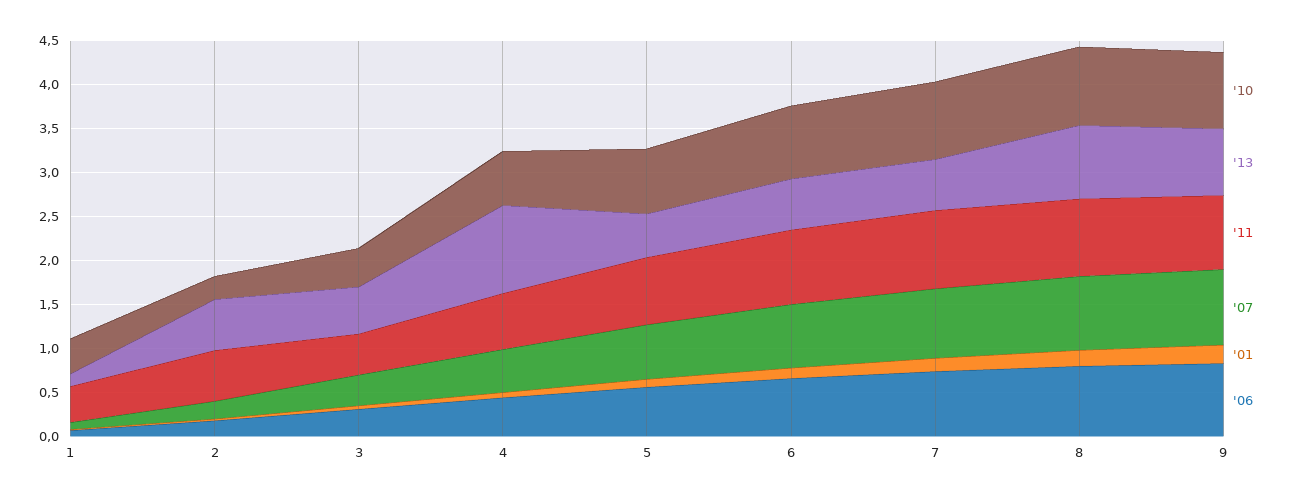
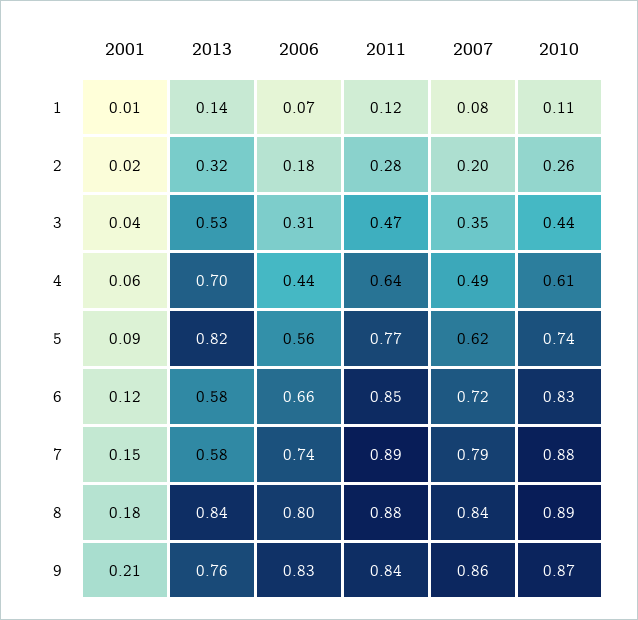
'10, 1: 0.4 -> 0.11
'11, 1: 0.4 -> 0.12
'13, 2: 0.6 -> 0.32
'11, 2: 0.6 -> 0.28
'13, 4: 1 -> 0.7
'13, 5: 0.5 -> 0.82

